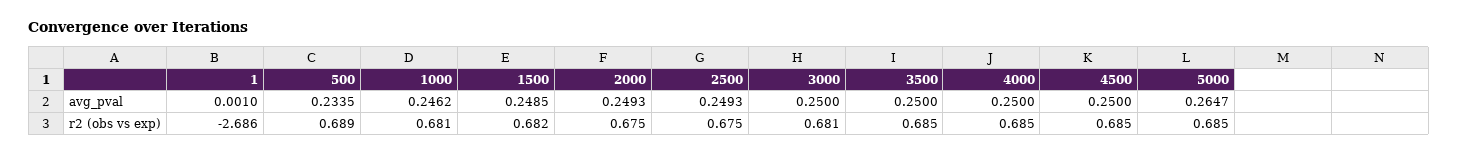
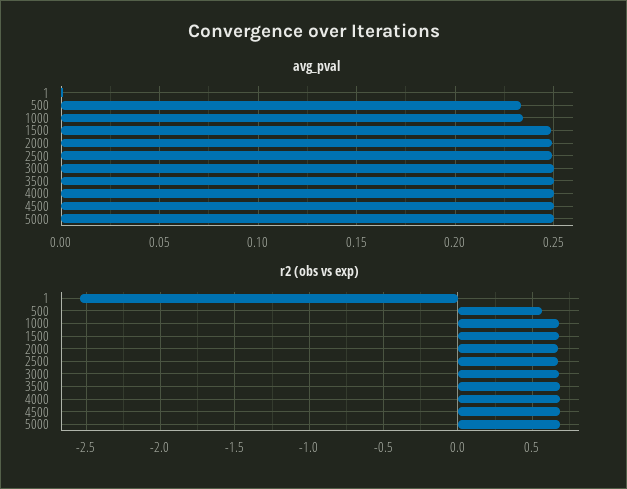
avg_pval, 1000: 0.2462 -> 0.235
avg_pval, 5000: 0.2647 -> 0.25
r2 (obs vs exp), 1: -2.686 -> -2.55
r2 (obs vs exp), 500: 0.689 -> 0.55

